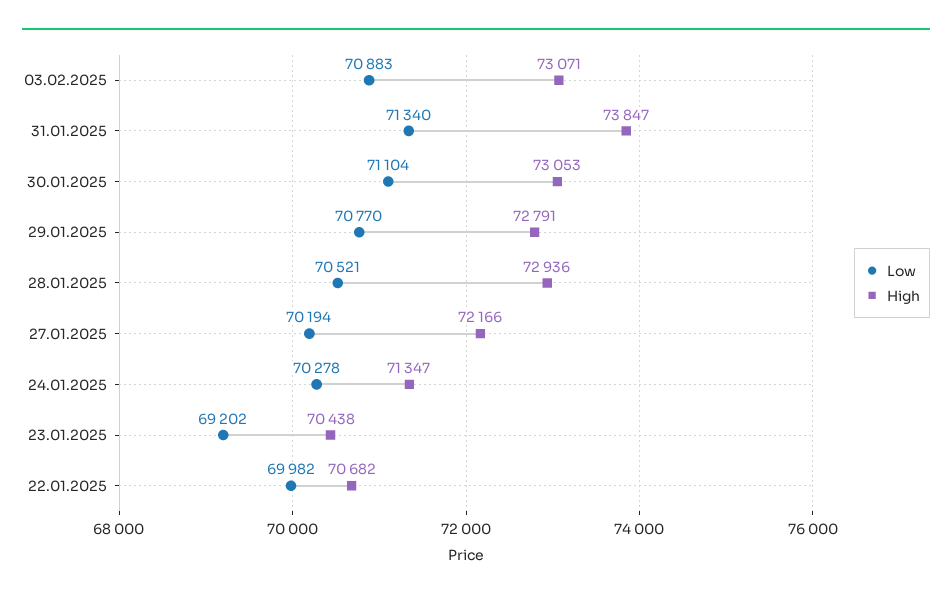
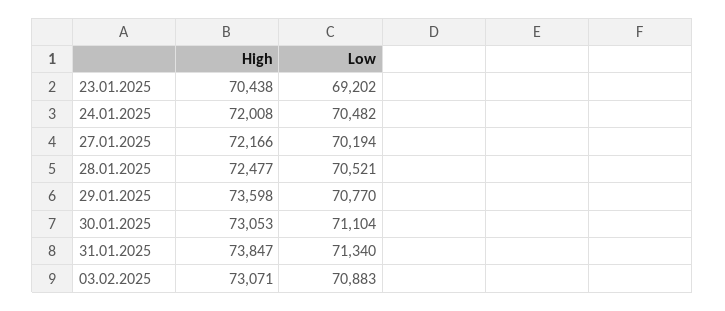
High, 29.01.2025: 72791 -> 73598
High, 28.01.2025: 72936 -> 72477
Low, 24.01.2025: 70278 -> 70482
High, 24.01.2025: 71347 -> 72008
Low, 22.01.2025: 69982 -> none
High, 22.01.2025: 70682 -> none

